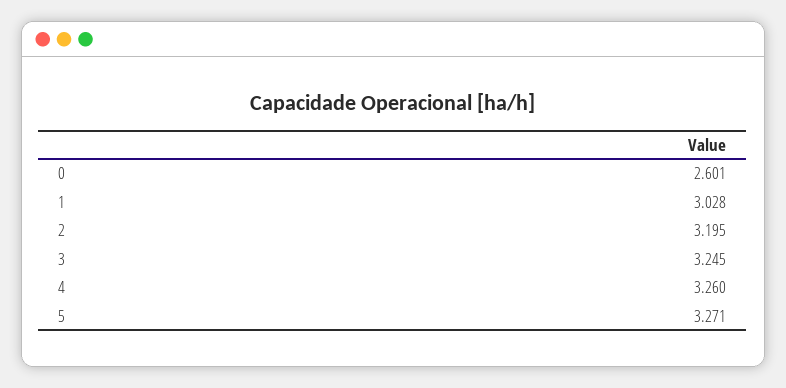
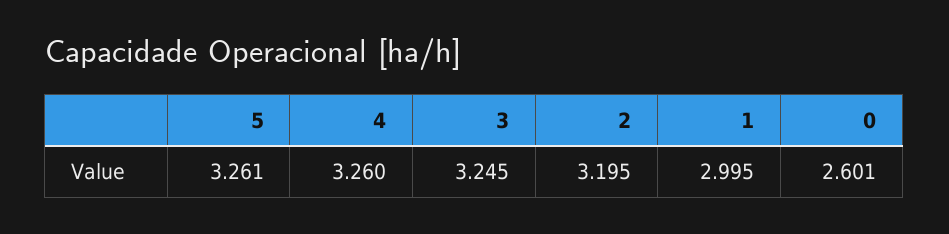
1: 3.028 -> 2.995
5: 3.271 -> 3.261

